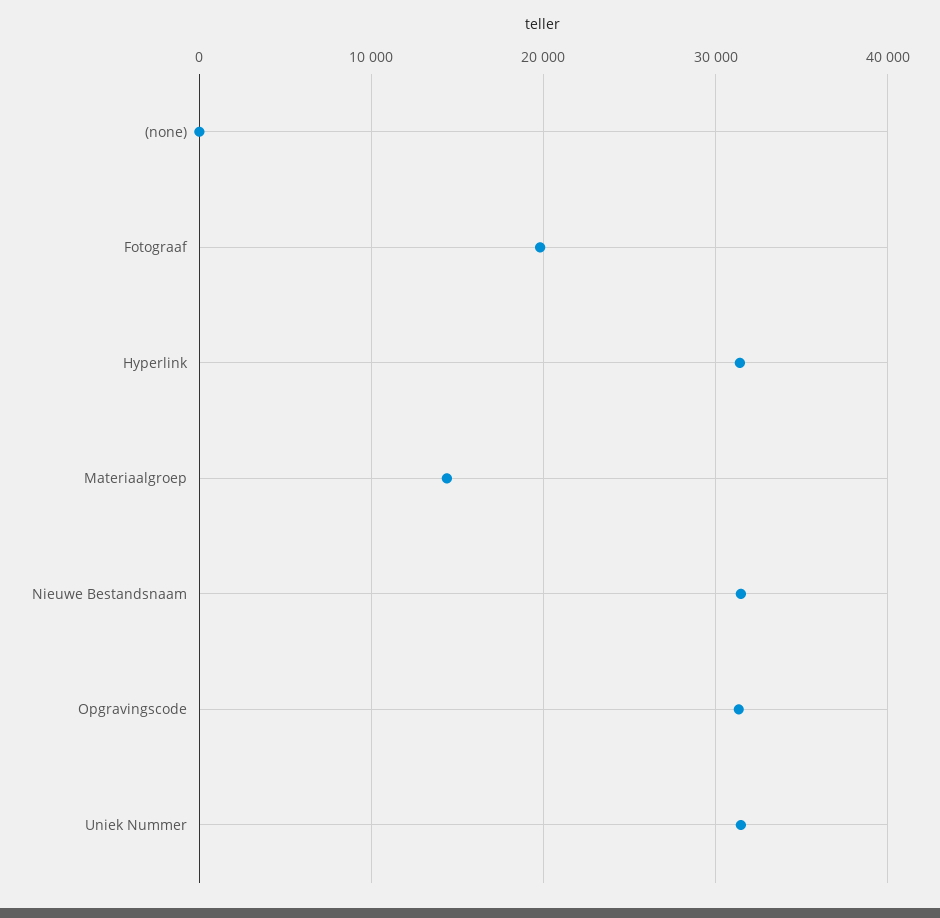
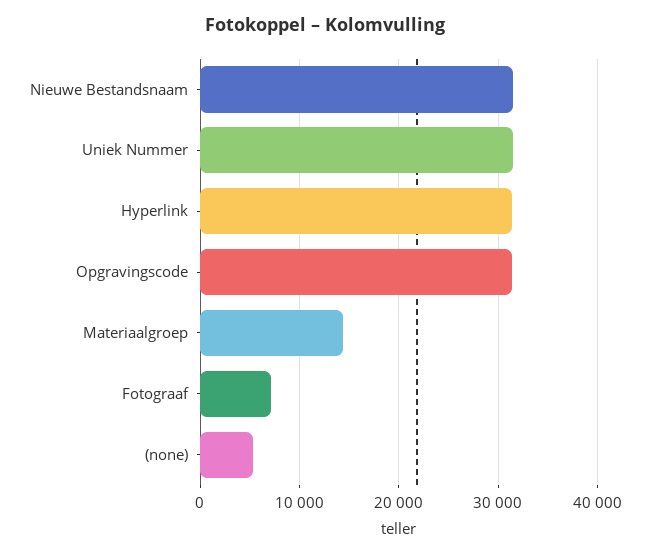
(none): 0 -> 5000
Fotograaf: 20000 -> 7000

